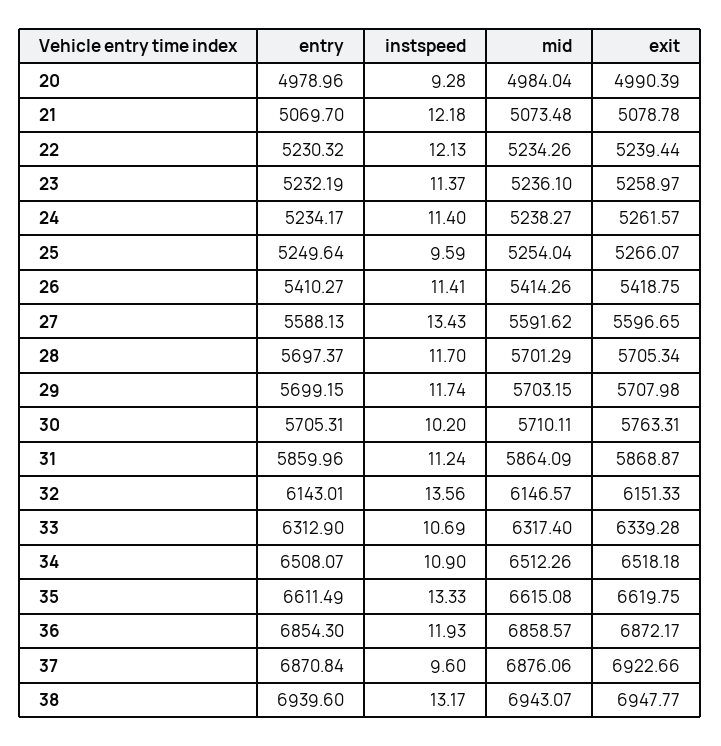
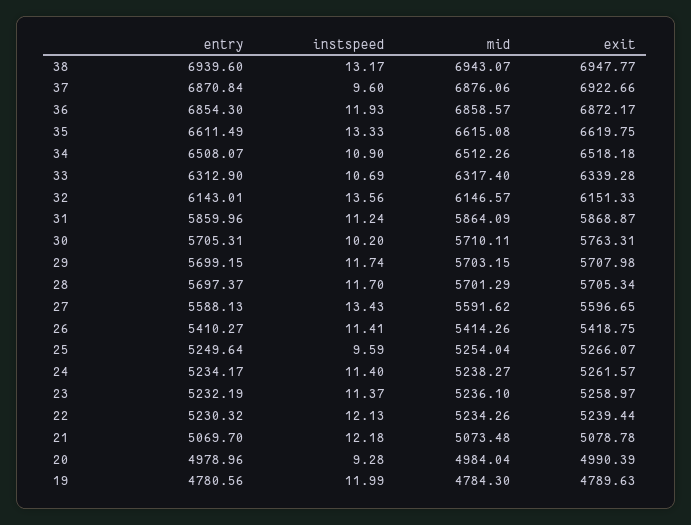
entry, 19: none -> 4780.56
instspeed, 19: none -> 11.99
mid, 19: none -> 4784.3
exit, 19: none -> 4789.63

